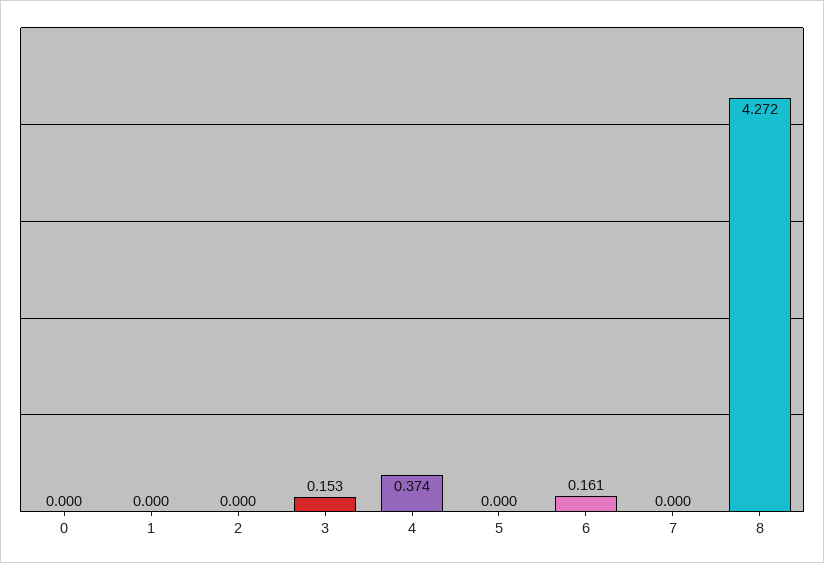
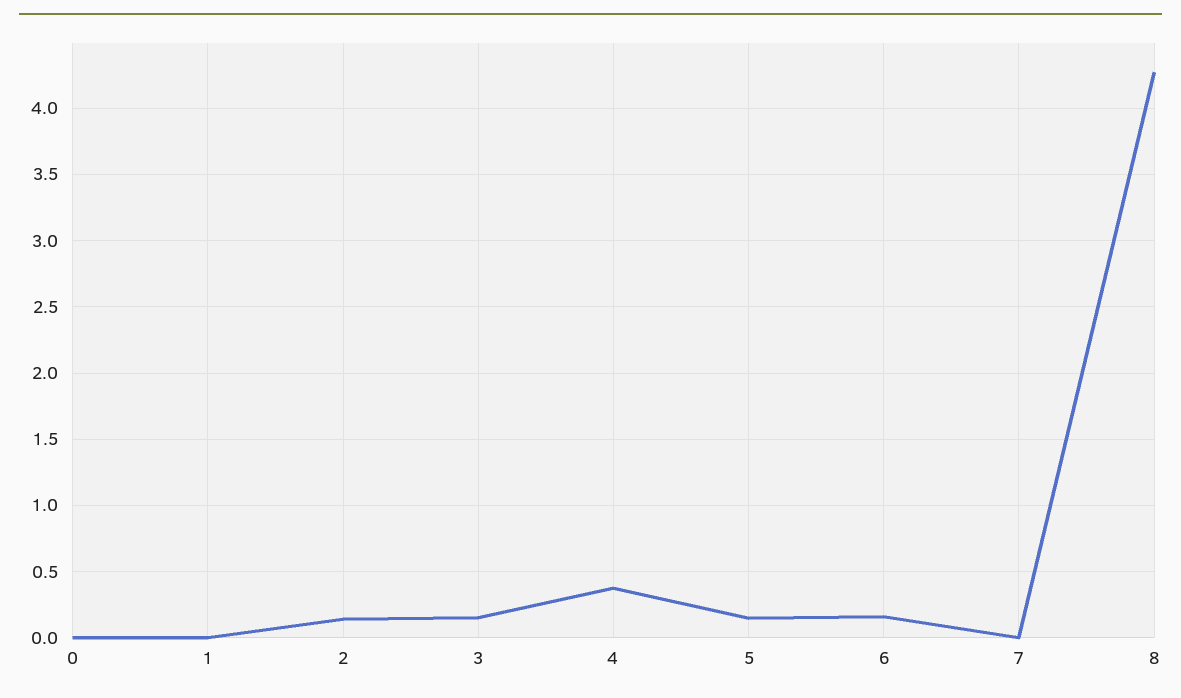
2: 0 -> 0.15
5: 0 -> 0.15

